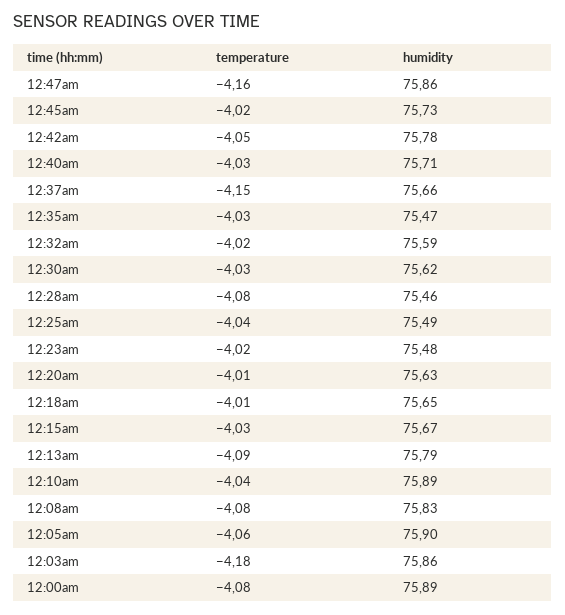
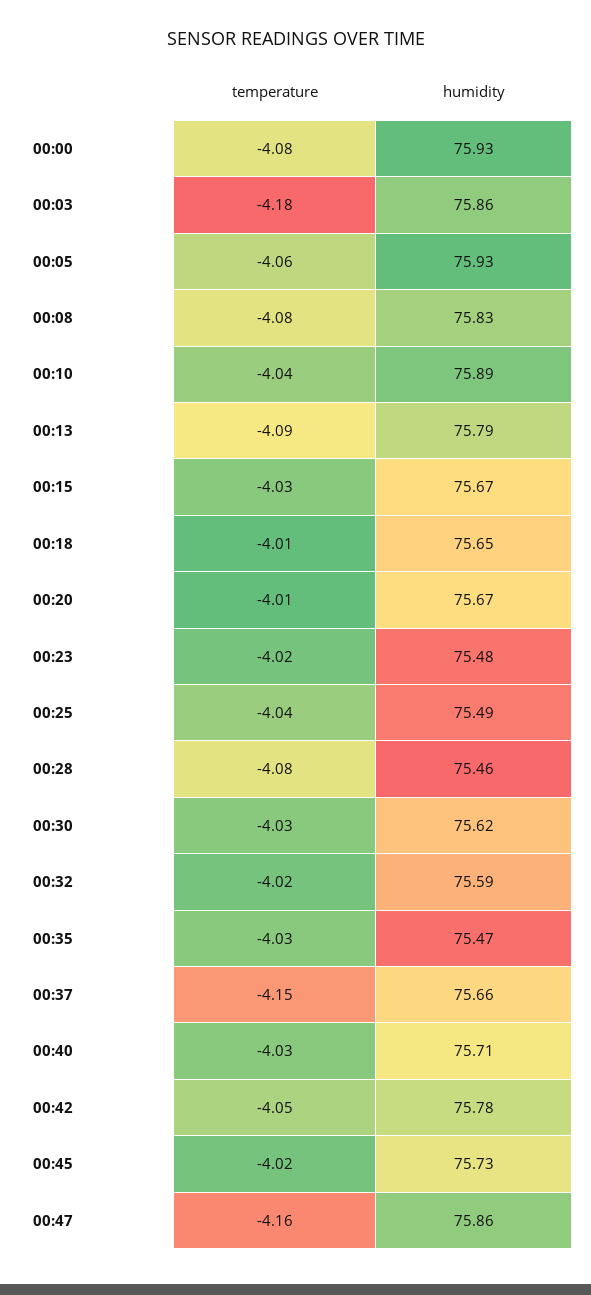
humidity, 12:20am: 75.63 -> 75.67
humidity, 12:05am: 75.9 -> 75.93
humidity, 12:00am: 75.89 -> 75.93

